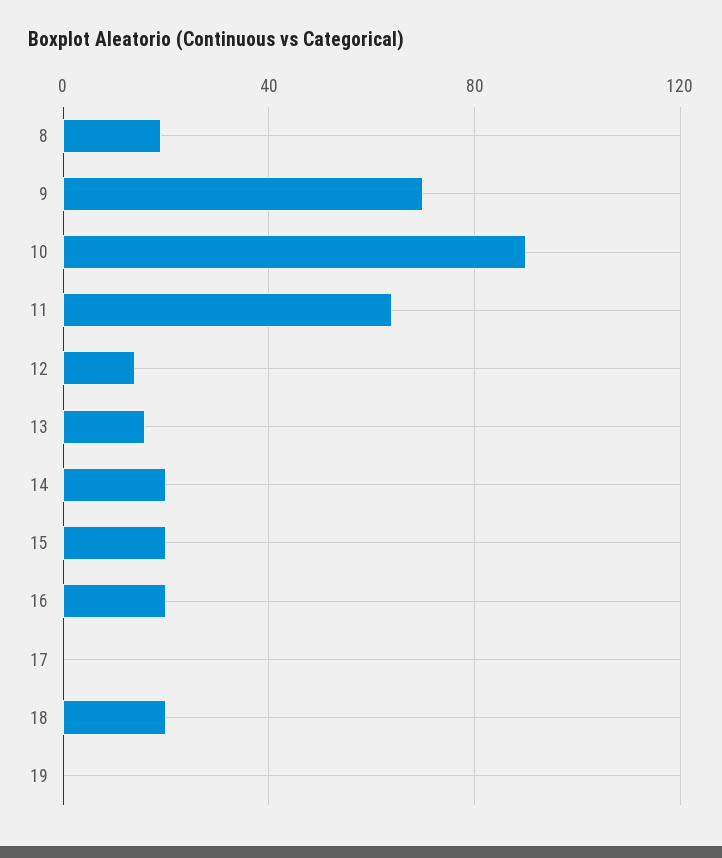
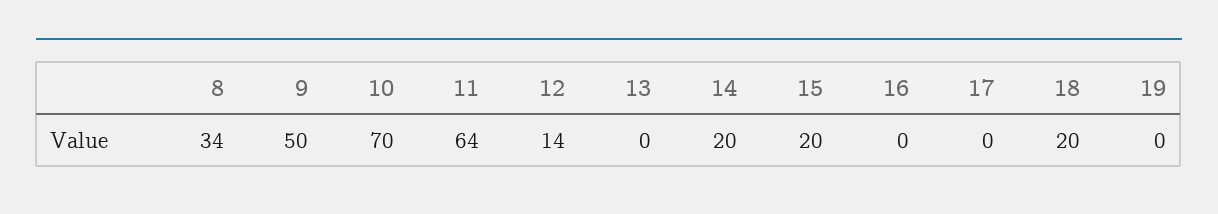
8: 20 -> 34
9: 70 -> 50
10: 90 -> 70
13: 15 -> 0
16: 20 -> 0

